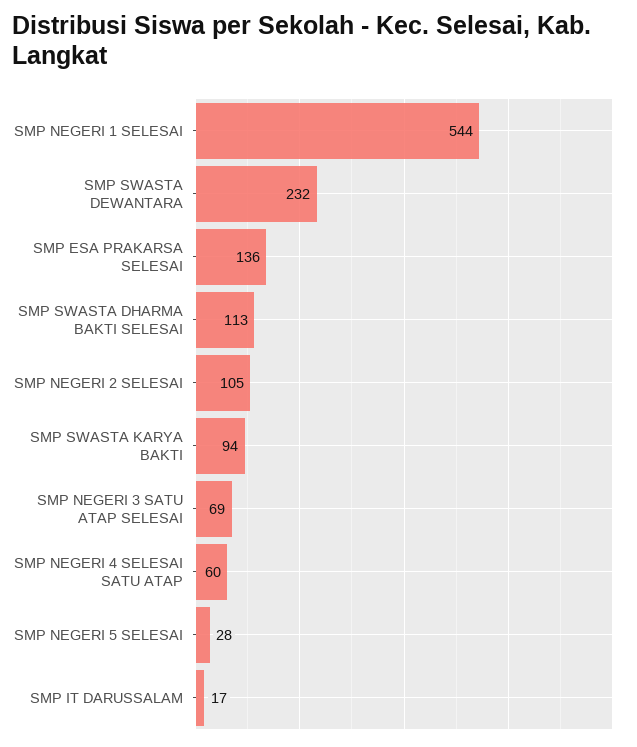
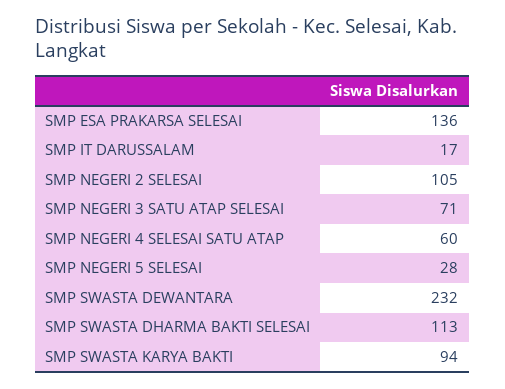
SMP NEGERI 1 SELESAI: 544 -> none
SMP NEGERI 3 SATU ATAP SELESAI: 69 -> 71

